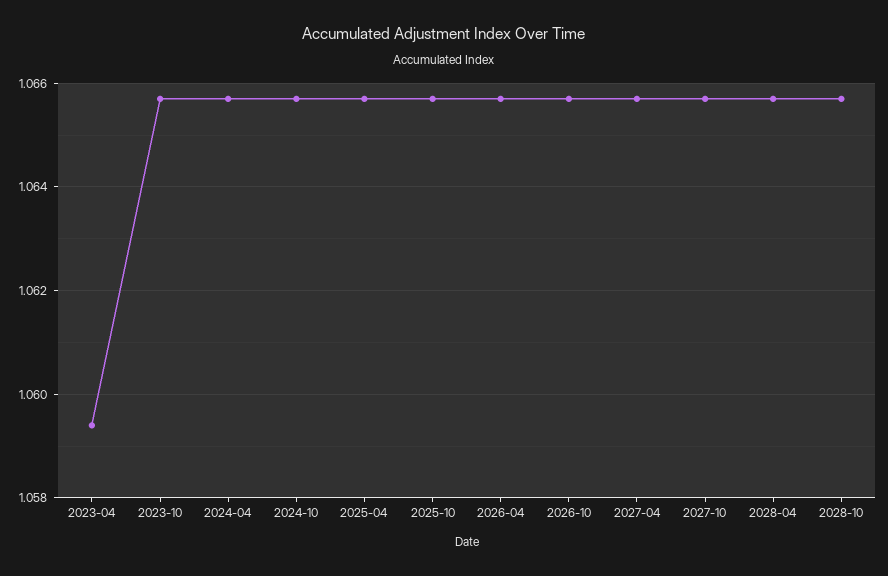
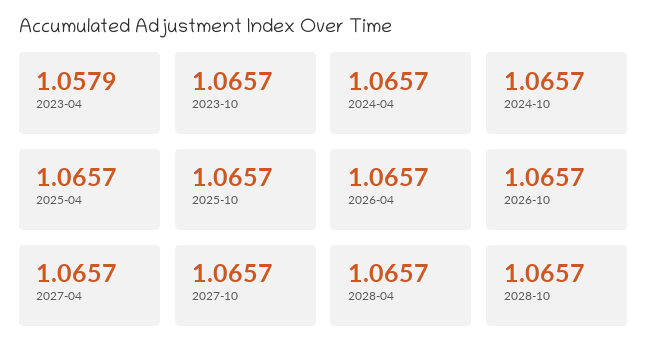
2023-04: 1.0595 -> 1.0579

